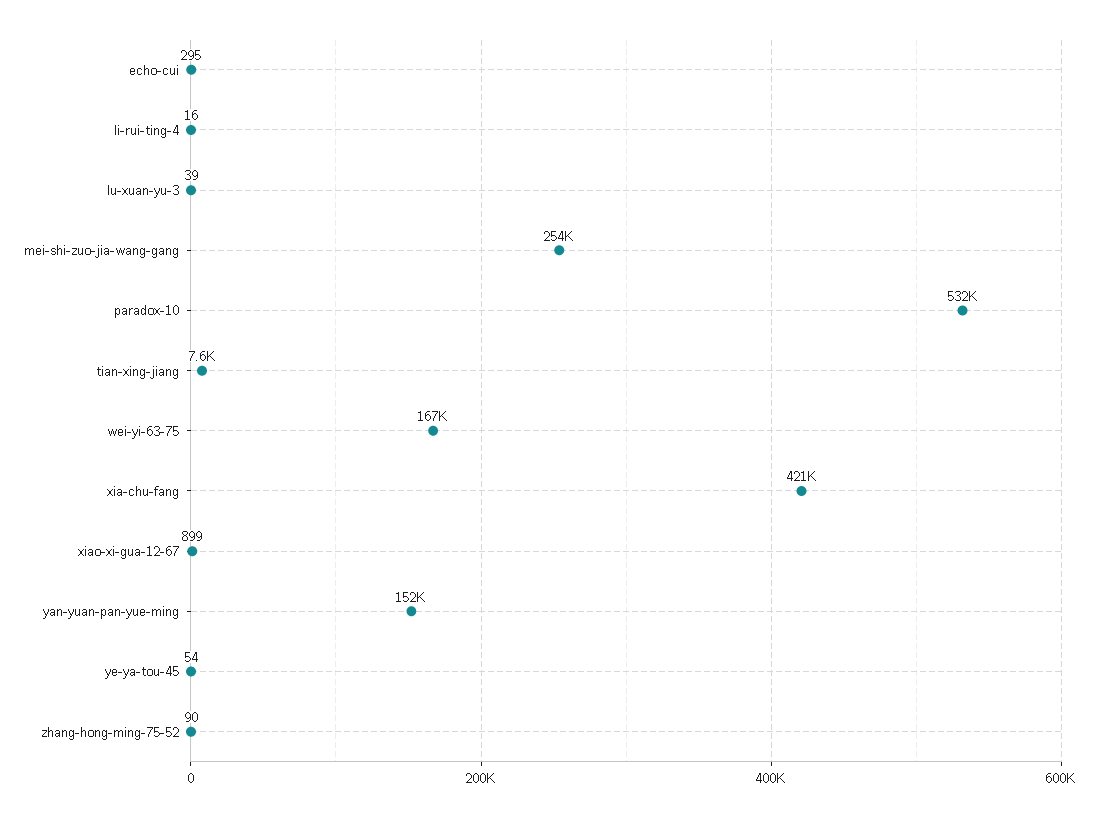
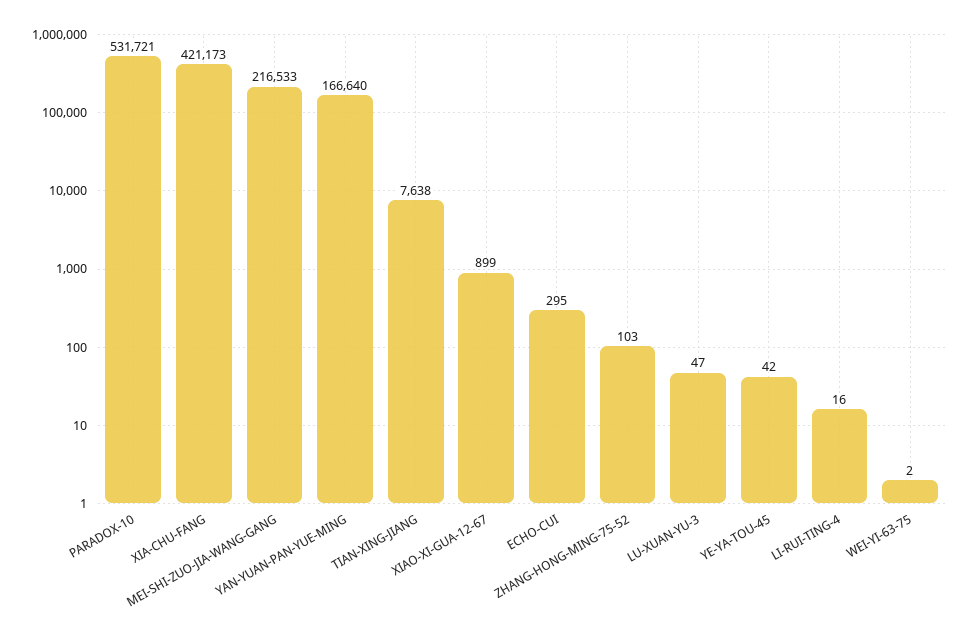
lu-xuan-yu-3: 39 -> 47
mei-shi-zuo-jia-wang-gang: 254000 -> 216533
wei-yi-63-75: 167000 -> 2
yan-yuan-pan-yue-ming: 152000 -> 166640
ye-ya-tou-45: 54 -> 42
zhang-hong-ming-75-52: 90 -> 103

